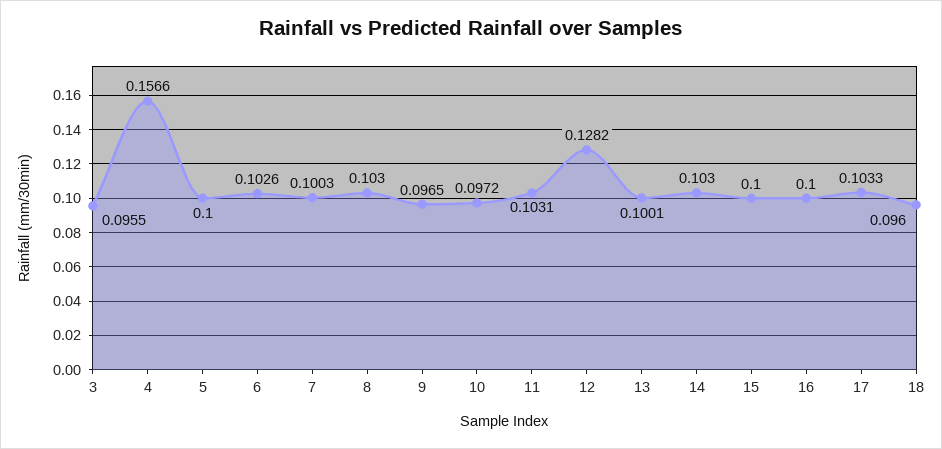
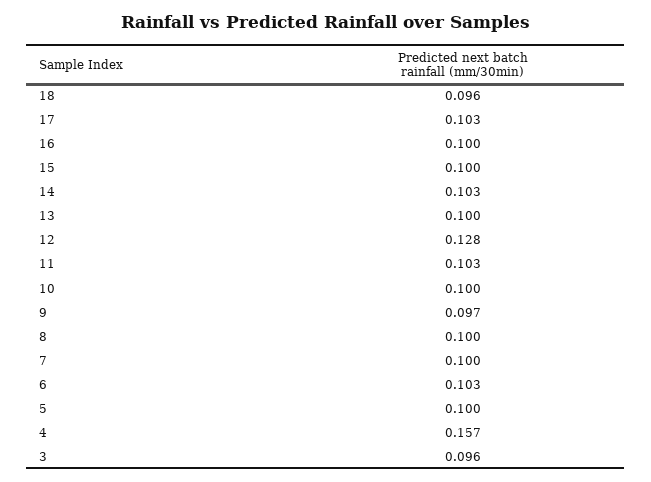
8: 0.103 -> 0.1
10: 0.0972 -> 0.1

